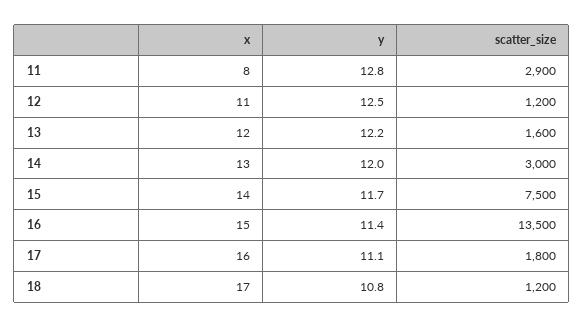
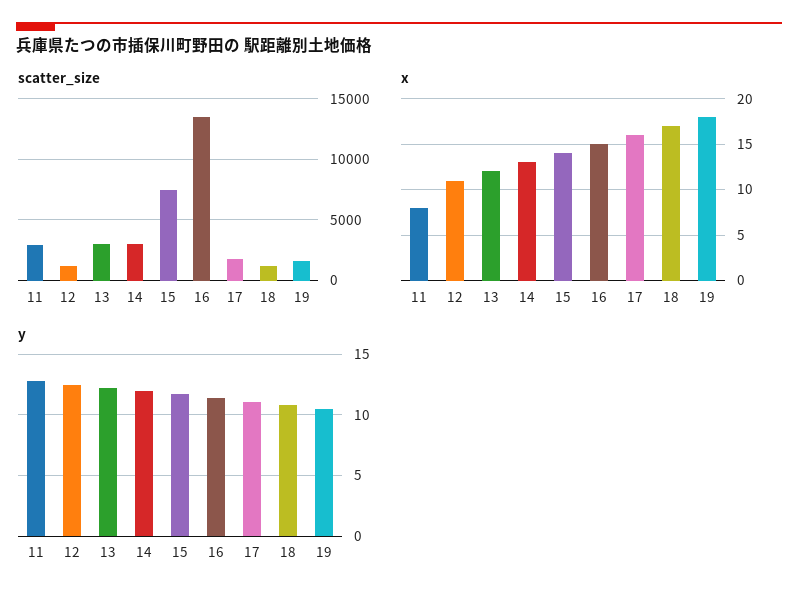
scatter_size, 13: 1600 -> 3000
scatter_size, 19: none -> 1500
x, 19: none -> 18
y, 19: none -> 10.5

